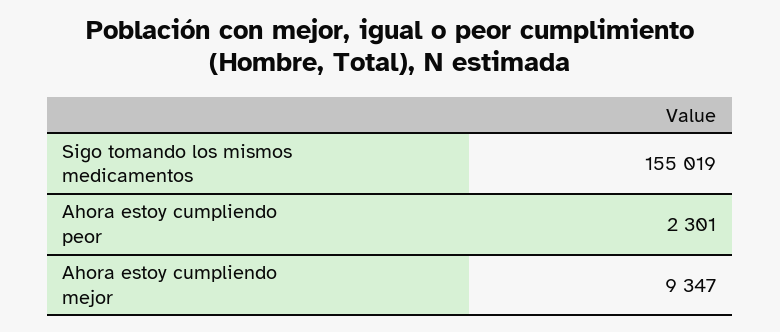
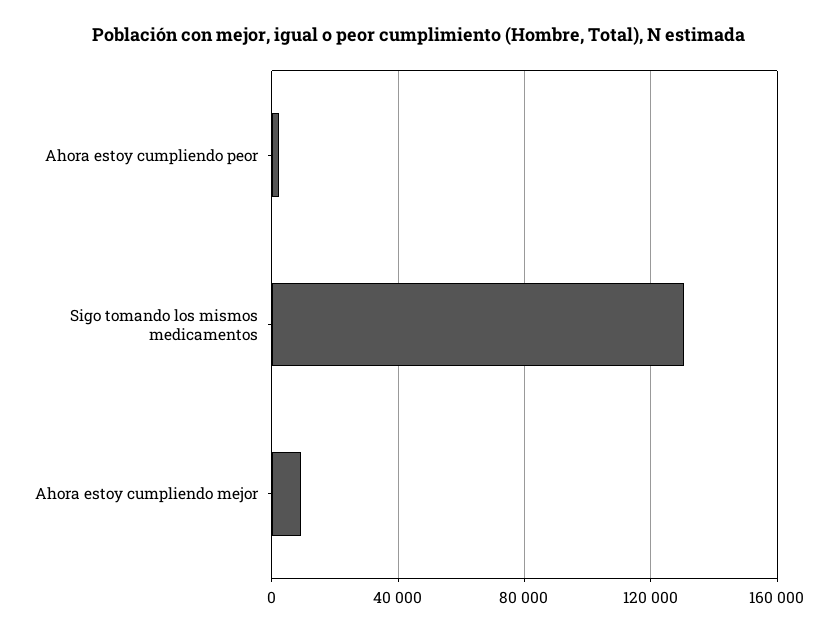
Sigo tomando los mismos medicamentos: 155019 -> 130000

